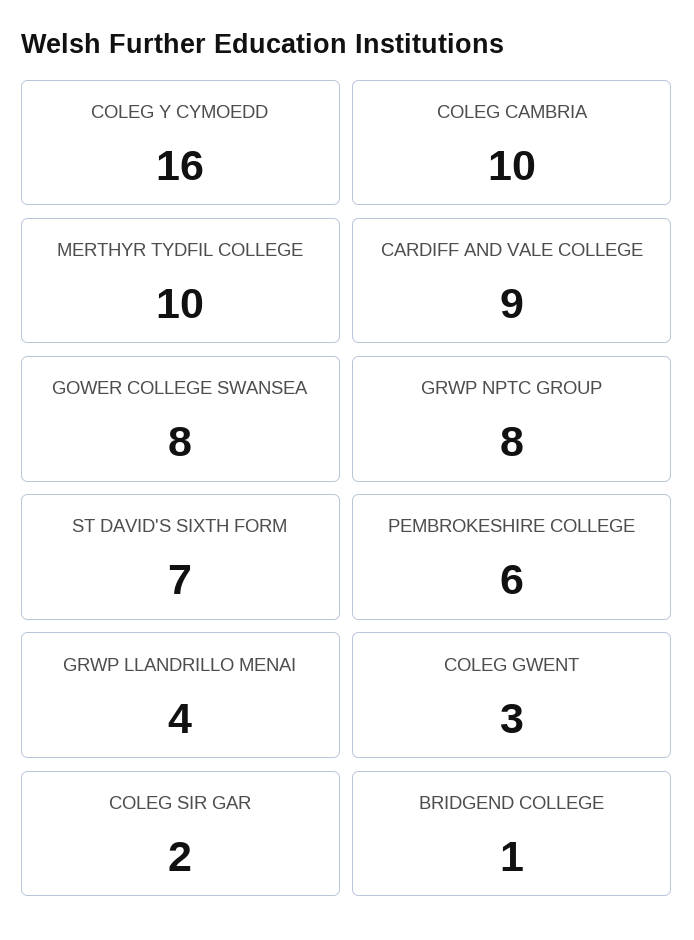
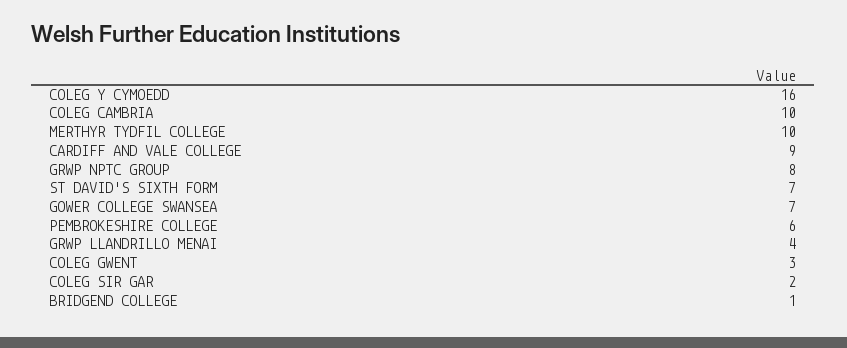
GOWER COLLEGE SWANSEA: 8 -> 7

